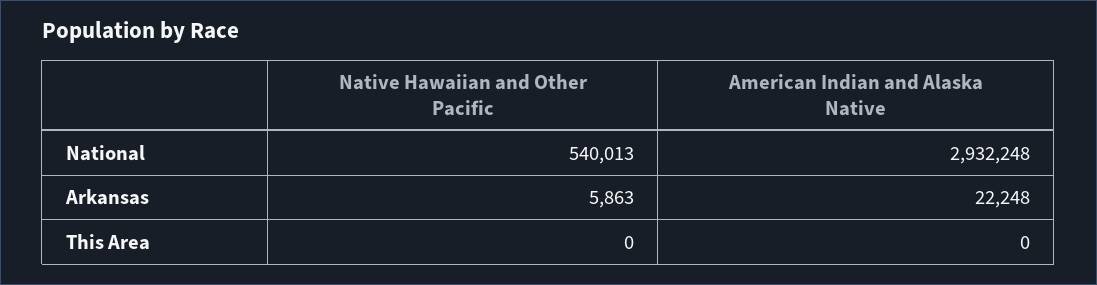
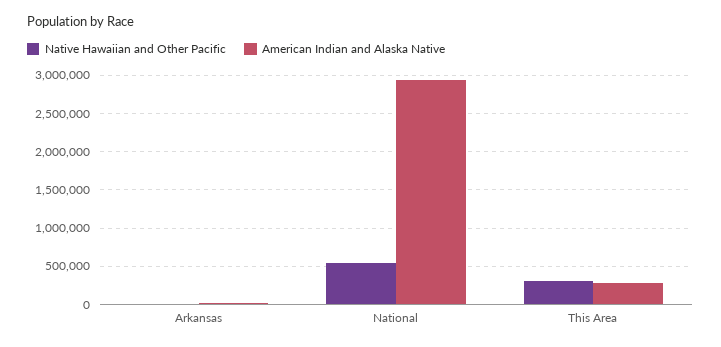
Native Hawaiian and Other Pacific, This Area: 0 -> 300000
American Indian and Alaska Native, This Area: 0 -> 300000

